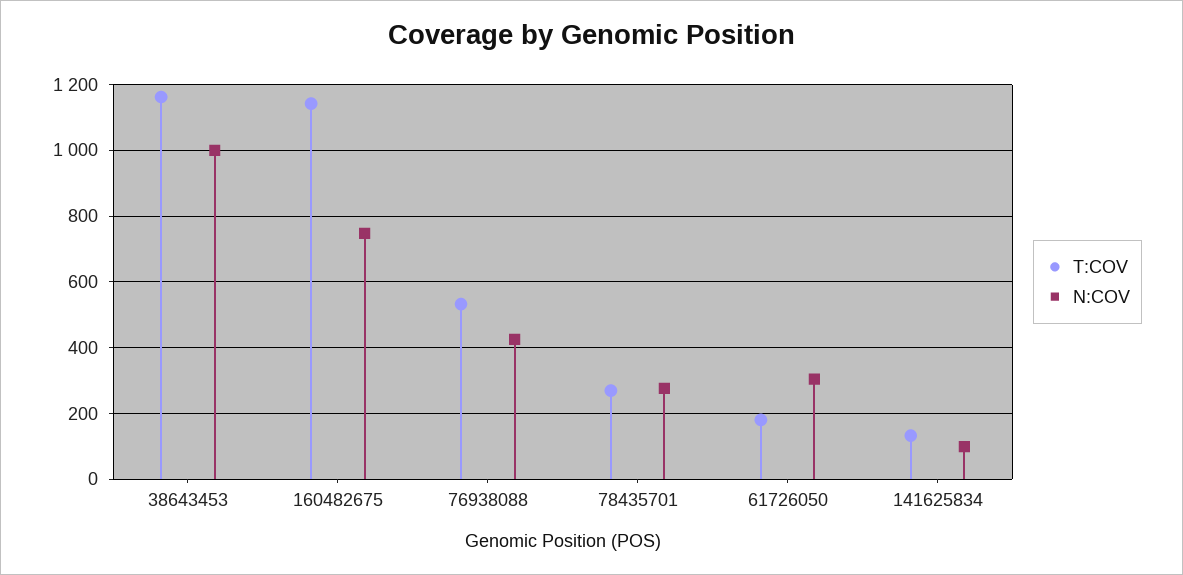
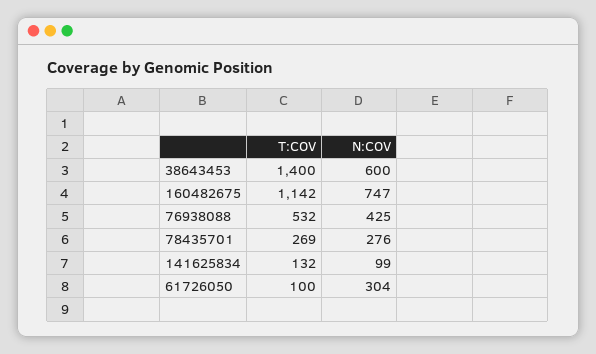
T:COV, 38643453: 1160 -> 1400
N:COV, 38643453: 1000 -> 600
T:COV, 61726050: 180 -> 100

